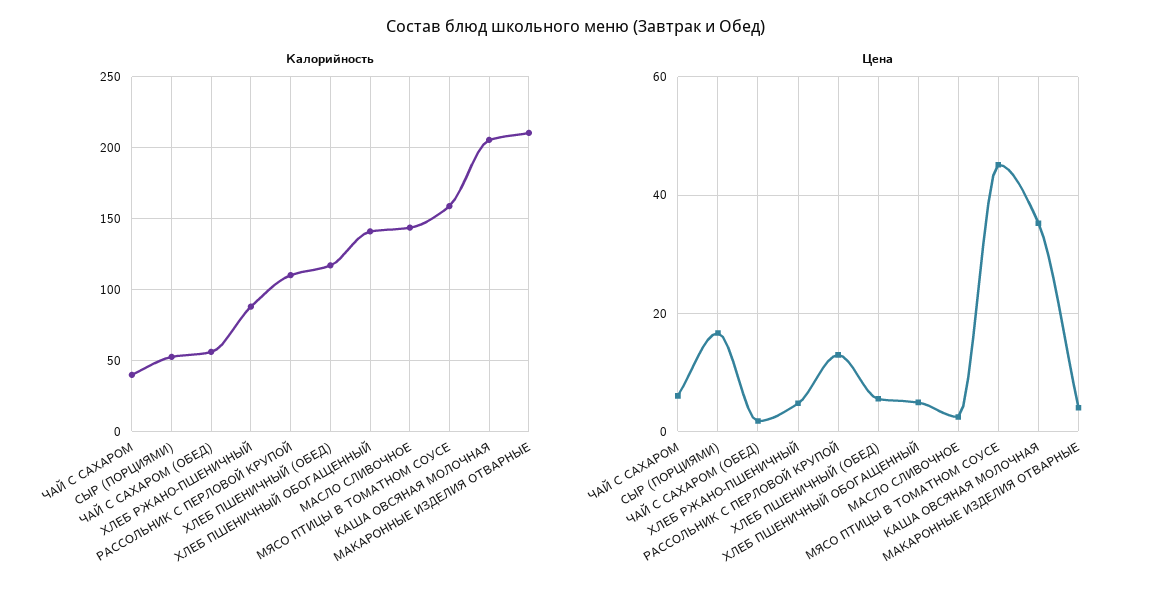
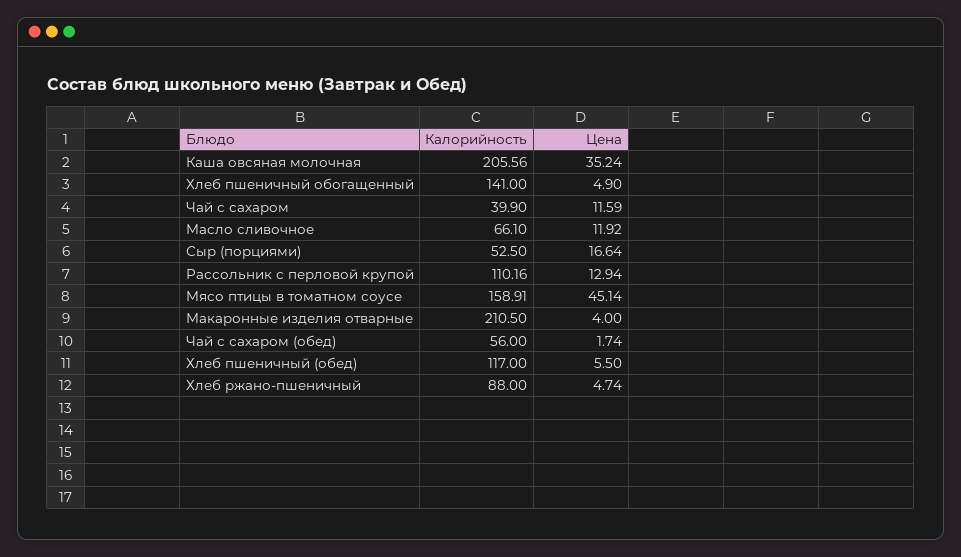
Калорийность, МАСЛО СЛИВОЧНОЕ: 145 -> 66.1
Цена, ЧАЙ С САХАРОМ: 6 -> 11.59
Цена, МАСЛО СЛИВОЧНОЕ: 2 -> 11.92

